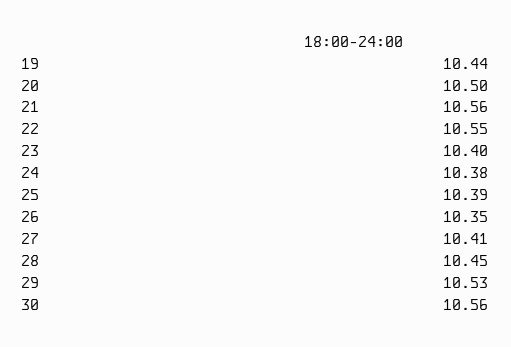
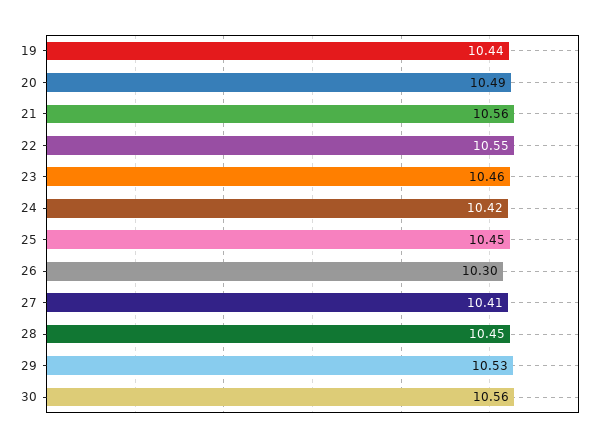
20: 10.5 -> 10.49
23: 10.4 -> 10.46
24: 10.38 -> 10.42
25: 10.39 -> 10.45
26: 10.35 -> 10.3

